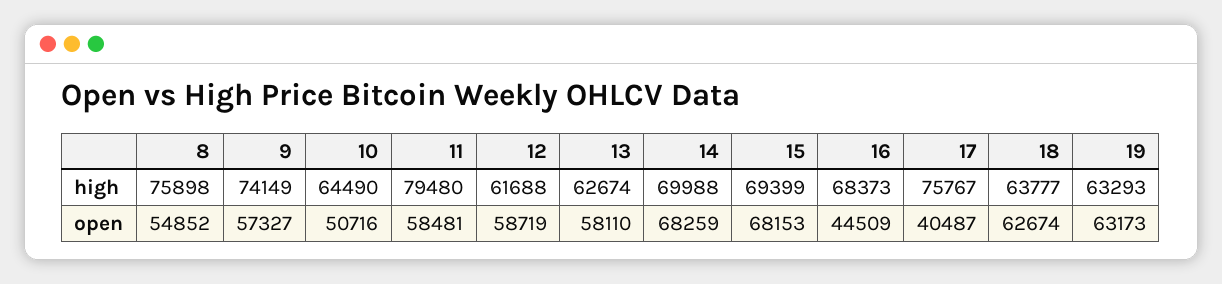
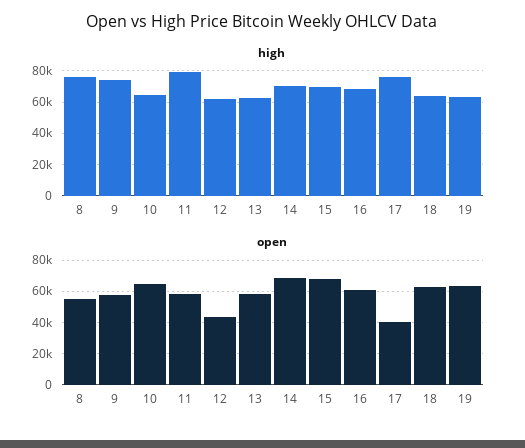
open, 10: 50716 -> 65000
open, 12: 58719 -> 45000
open, 16: 44509 -> 60000

